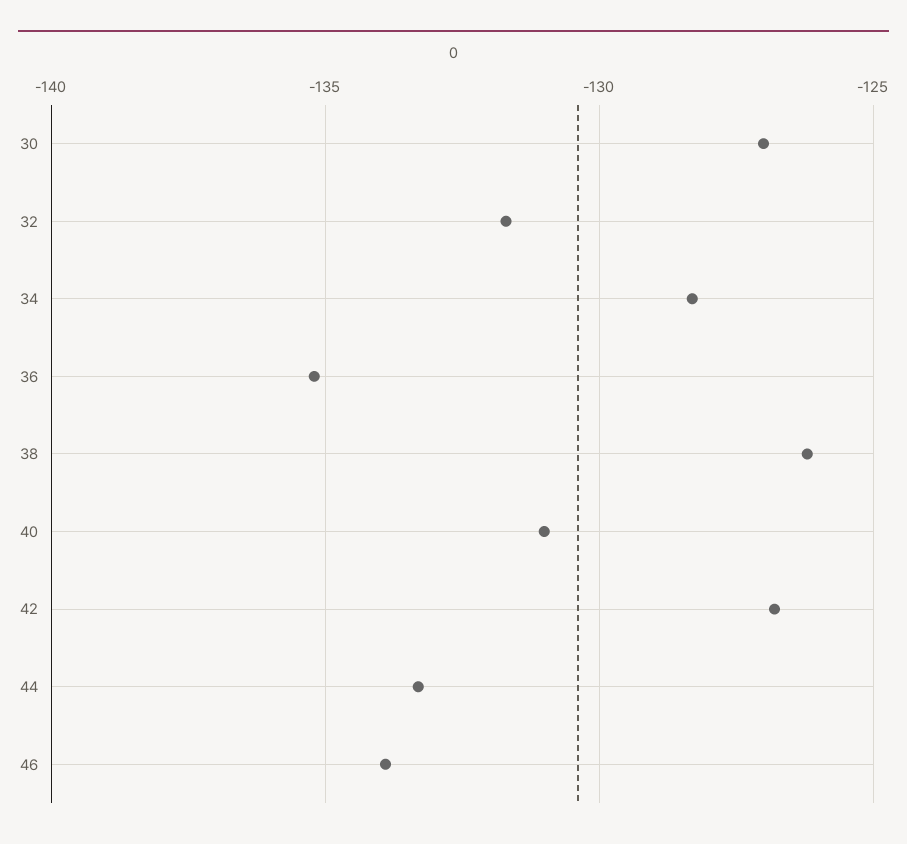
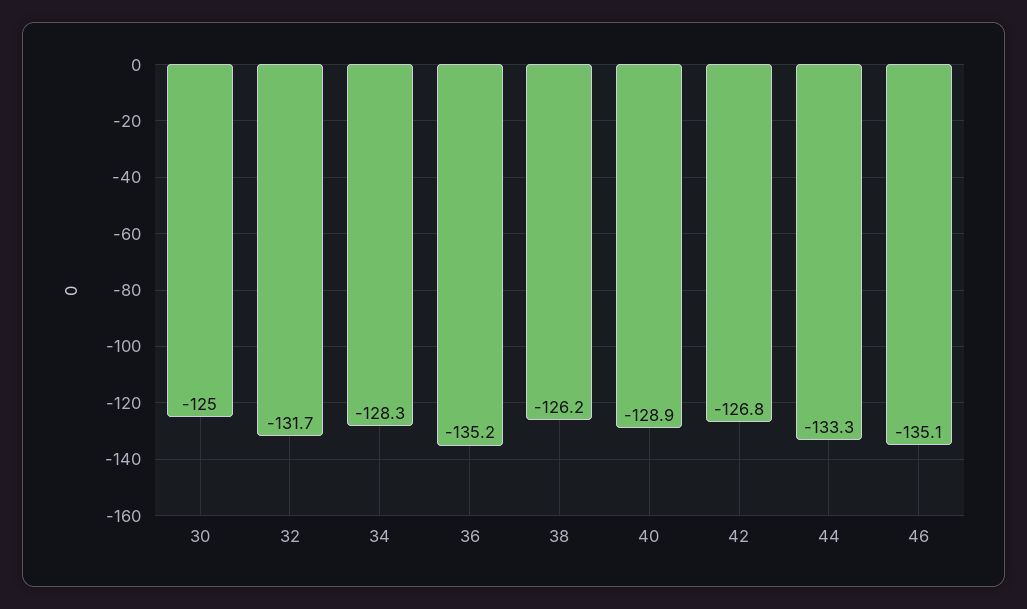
30: -127 -> -125
40: -131 -> -128.9
46: -134 -> -135.1

